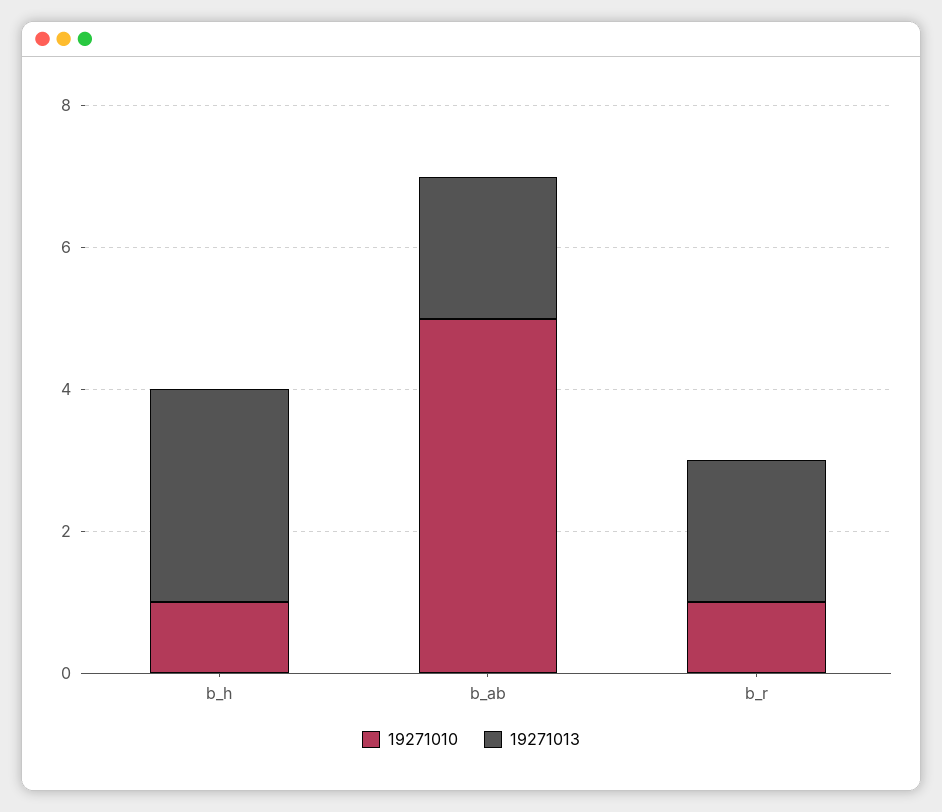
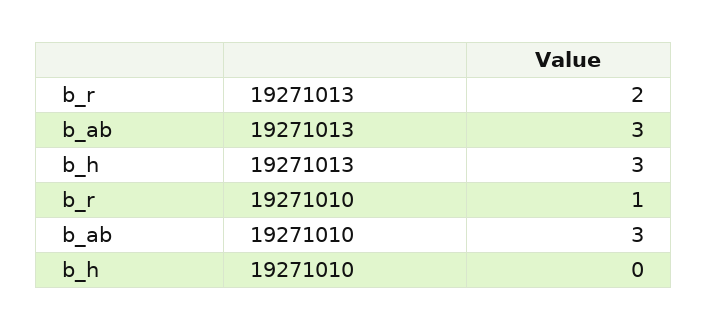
19271010, b_h: 1 -> 0
19271010, b_ab: 5 -> 3
19271013, b_ab: 2 -> 3

